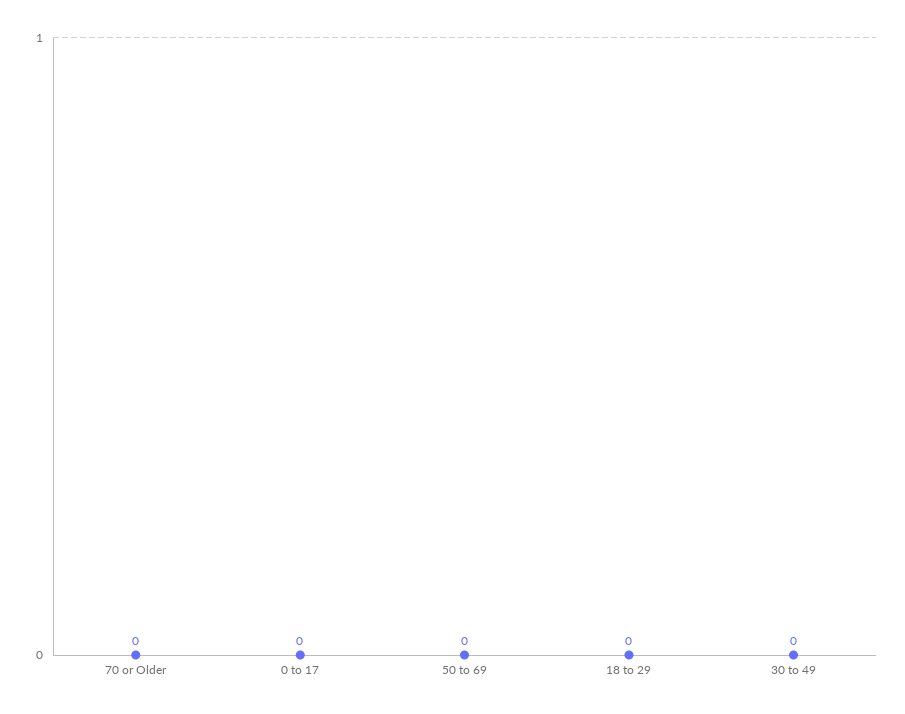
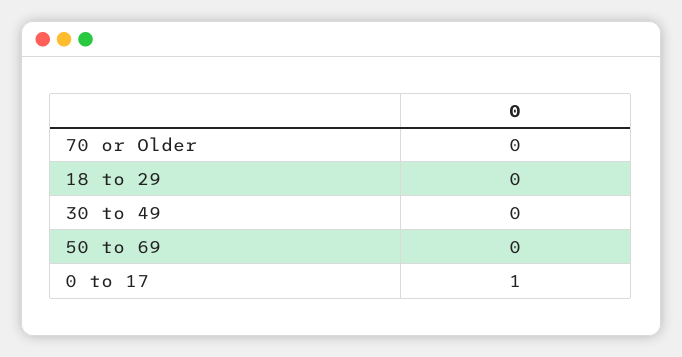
0 to 17: 0 -> 1

